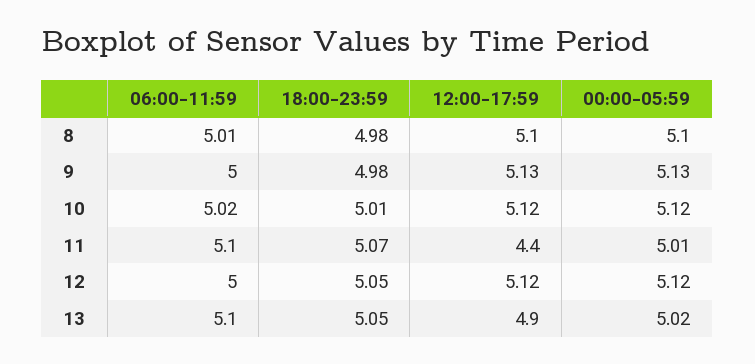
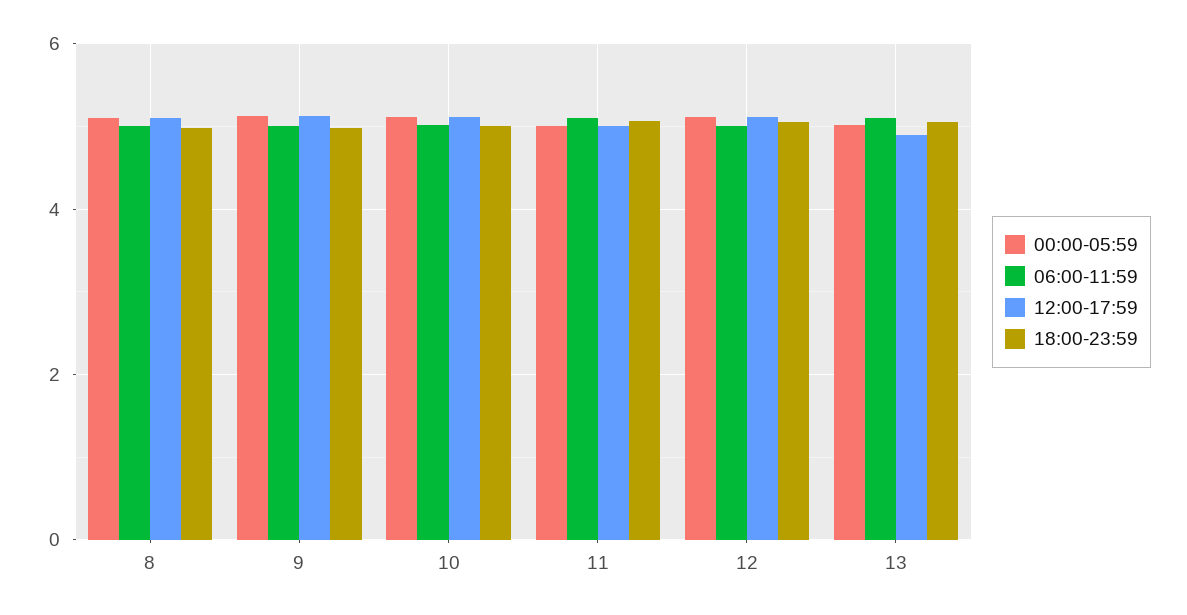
12:00-17:59, 11: 4.4 -> 5

